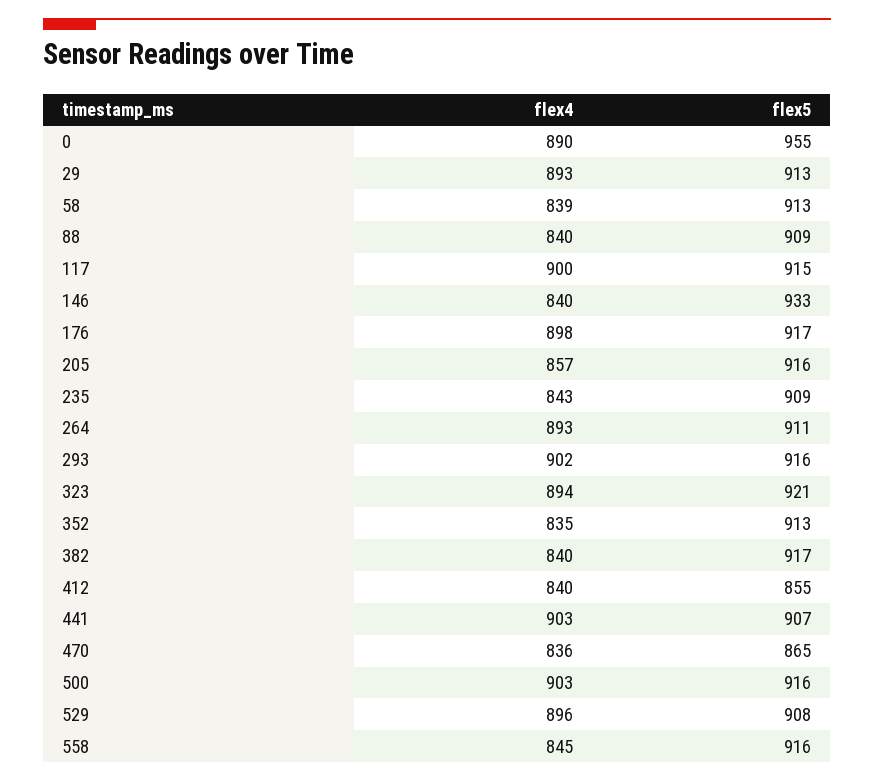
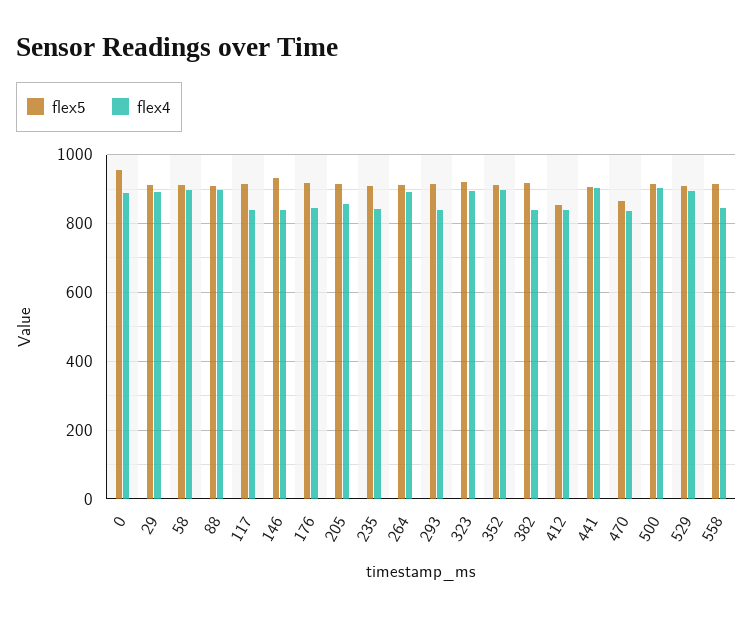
flex4, 58: 839 -> 900
flex4, 88: 840 -> 900
flex4, 117: 900 -> 840
flex4, 176: 898 -> 840
flex4, 293: 902 -> 840
flex4, 352: 835 -> 900

